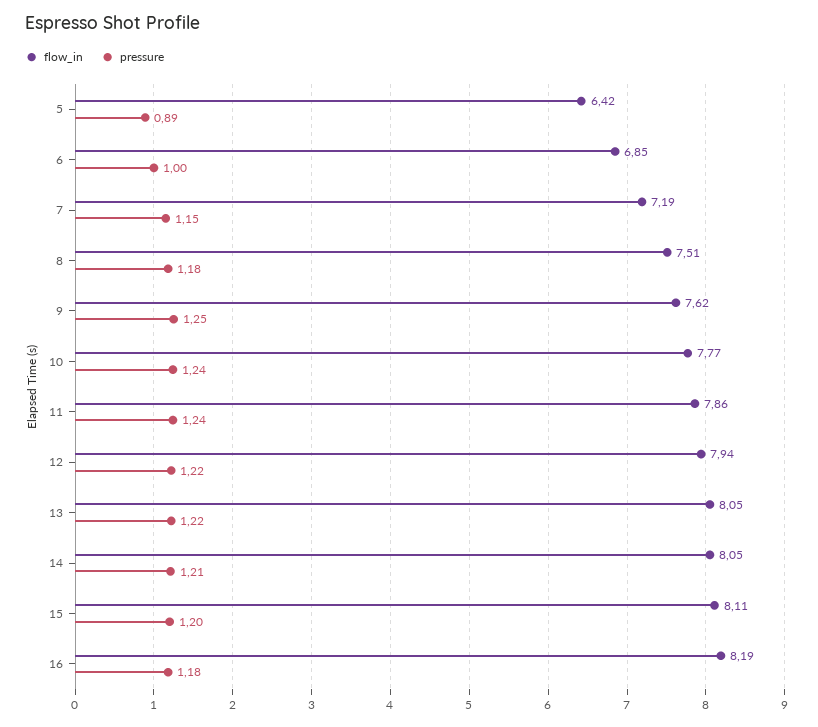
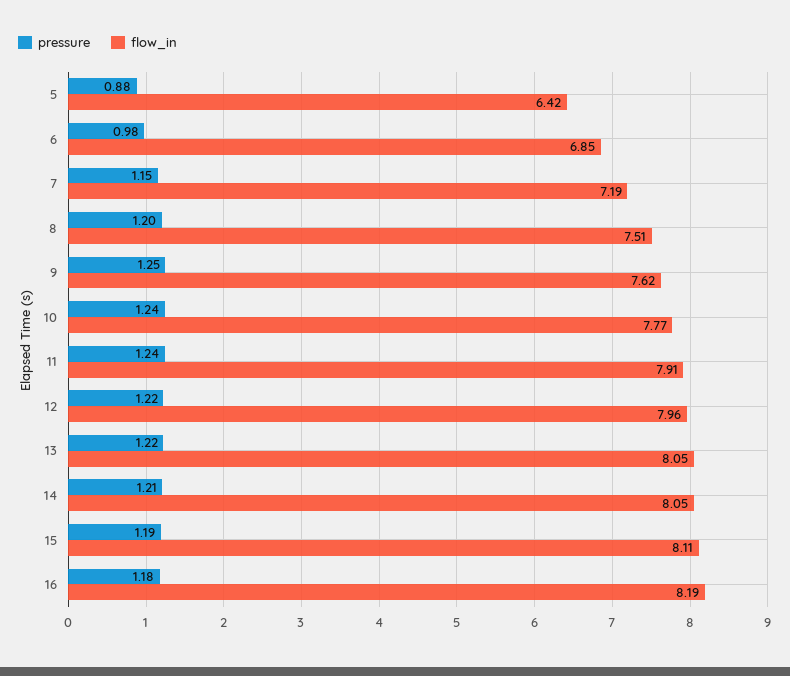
pressure, 5: 0.89 -> 0.88
pressure, 6: 1 -> 0.98
pressure, 8: 1.18 -> 1.2
flow_in, 11: 7.86 -> 7.91
flow_in, 12: 7.94 -> 7.96
pressure, 15: 1.2 -> 1.19

